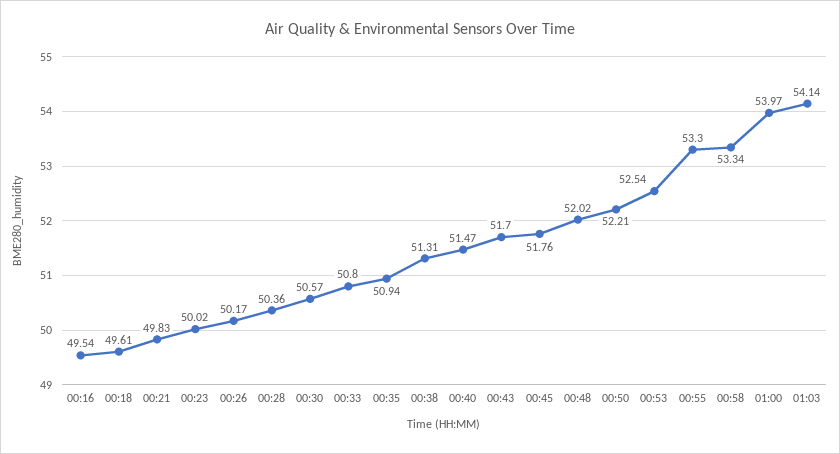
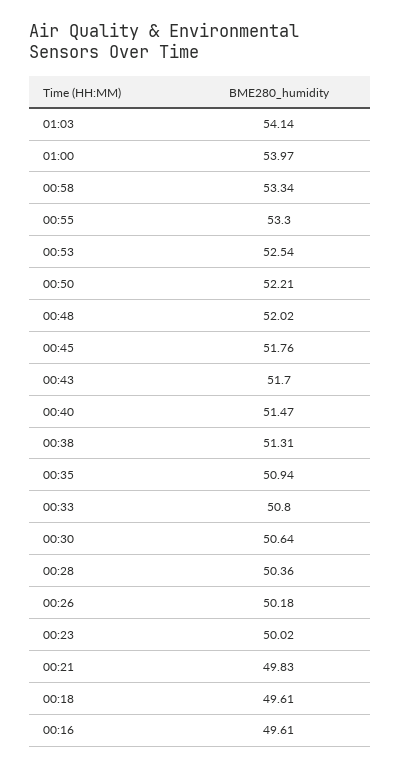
00:16: 49.54 -> 49.61
00:26: 50.17 -> 50.18
00:30: 50.57 -> 50.64

